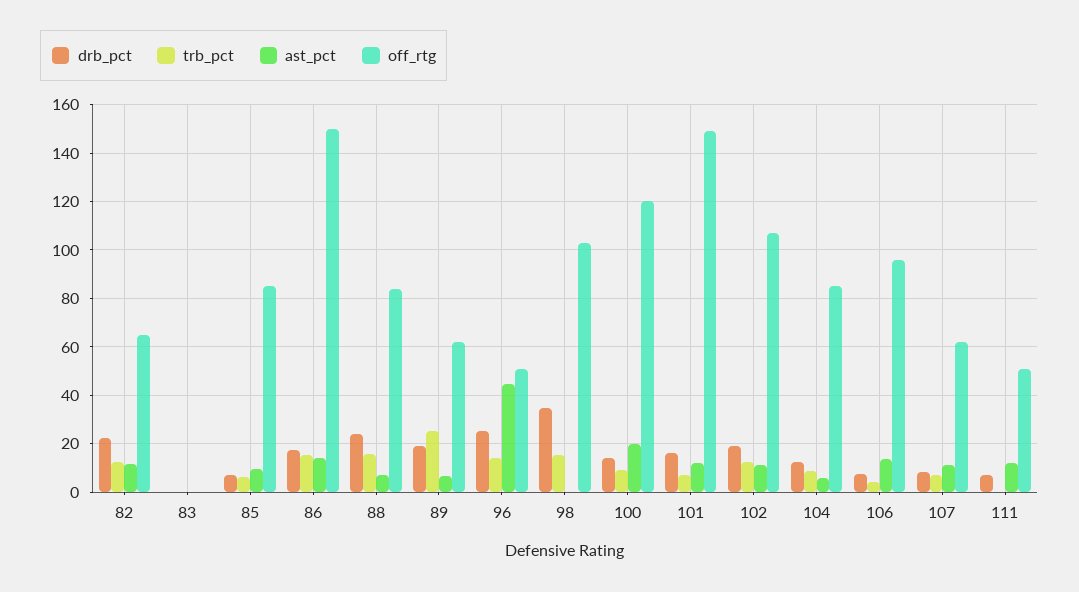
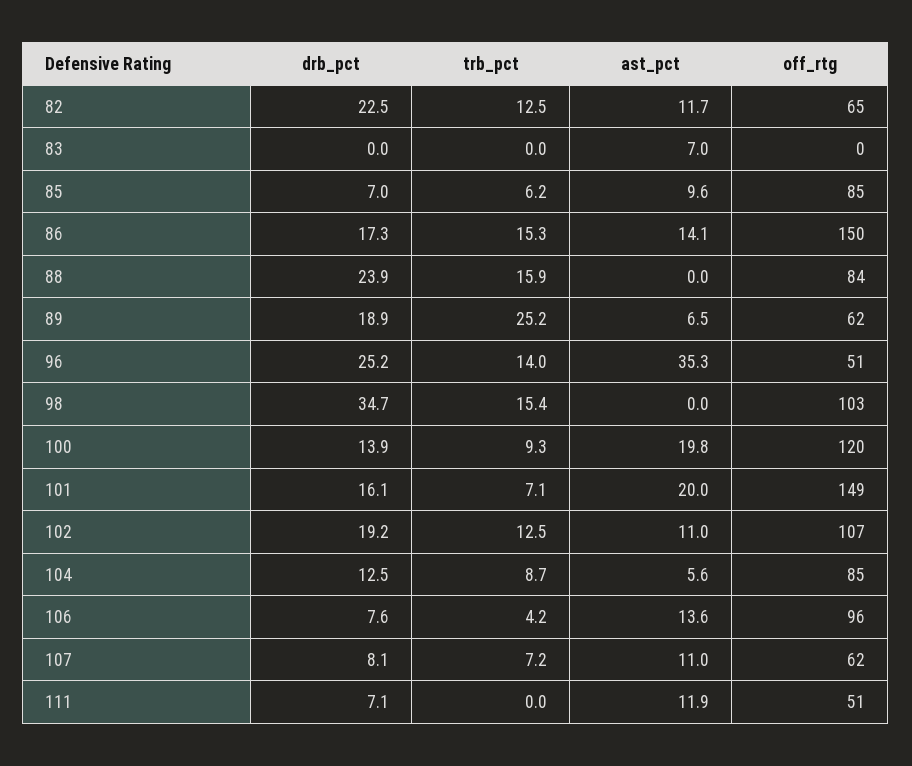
ast_pct, 83: 0 -> 7
ast_pct, 88: 7.5 -> 0
ast_pct, 96: 45 -> 35.3
ast_pct, 101: 12.5 -> 20

